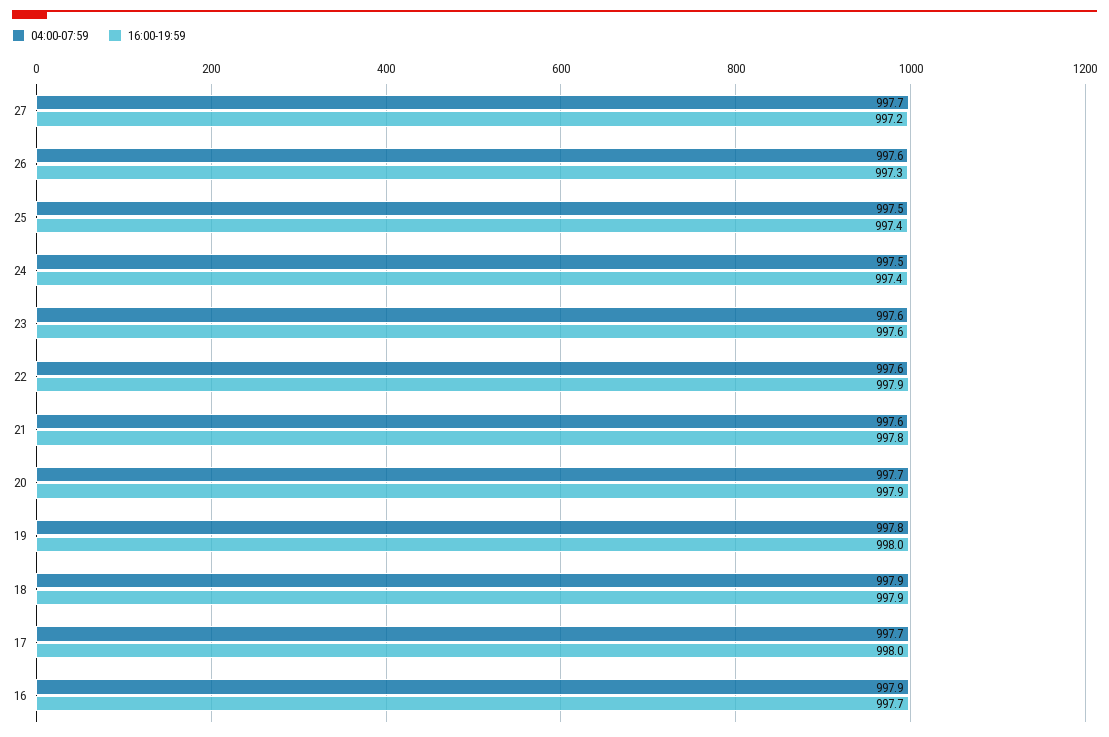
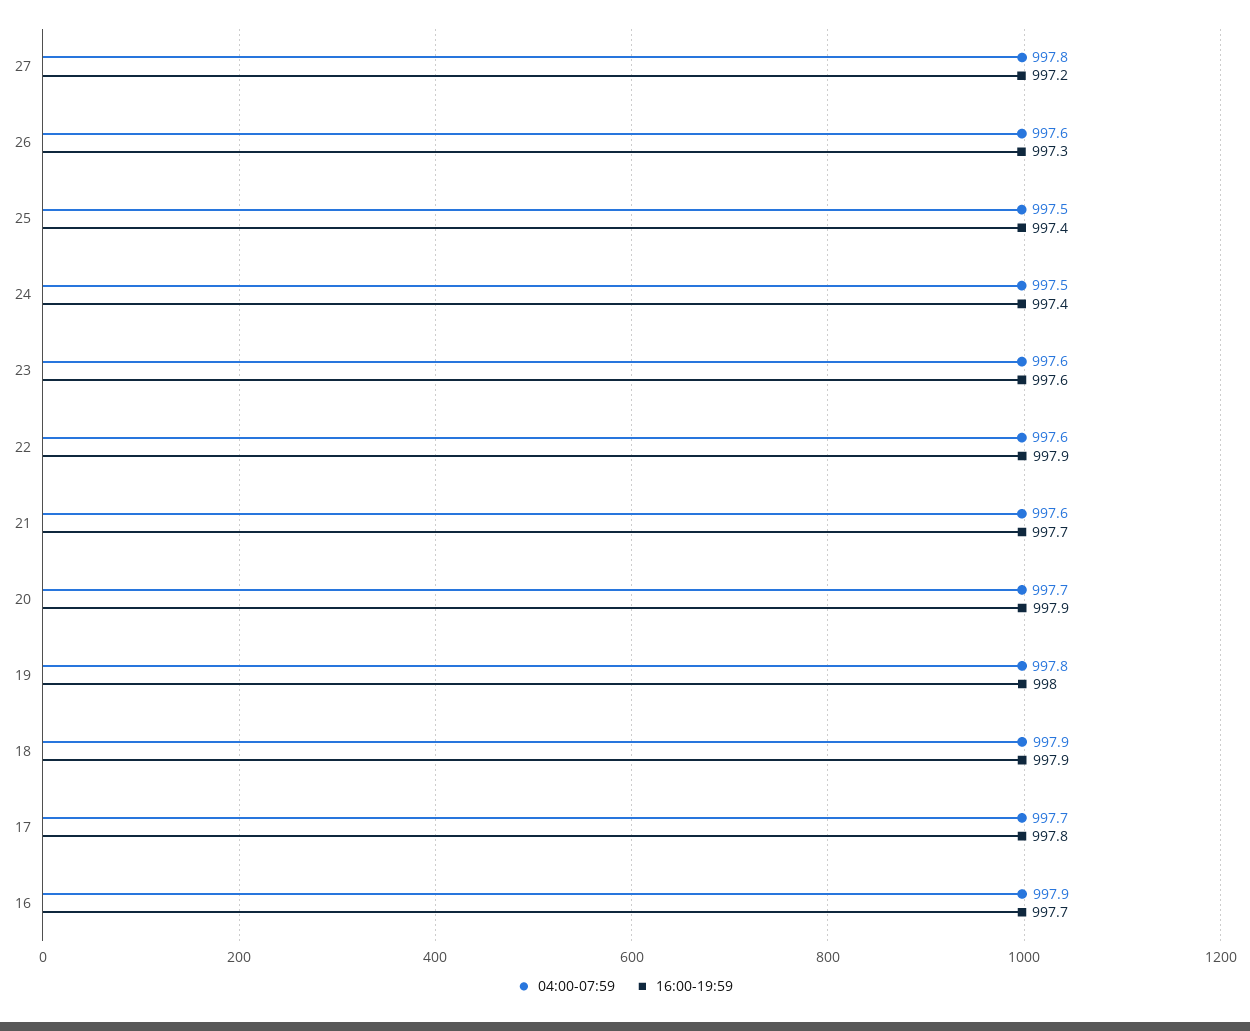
04:00-07:59, 27: 997.7 -> 997.8
16:00-19:59, 21: 997.8 -> 997.7
16:00-19:59, 17: 998 -> 997.8

